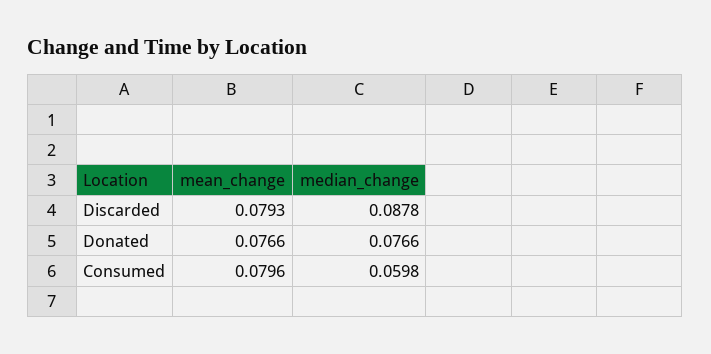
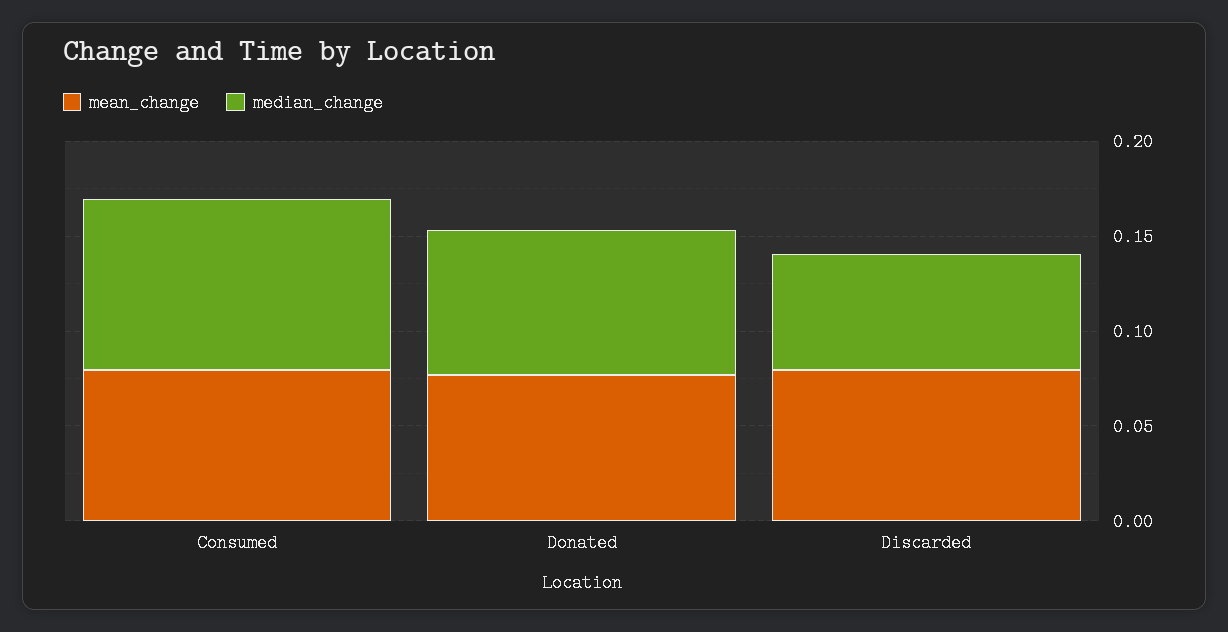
median_change, Discarded: 0.0878 -> 0.06
median_change, Consumed: 0.0598 -> 0.09

